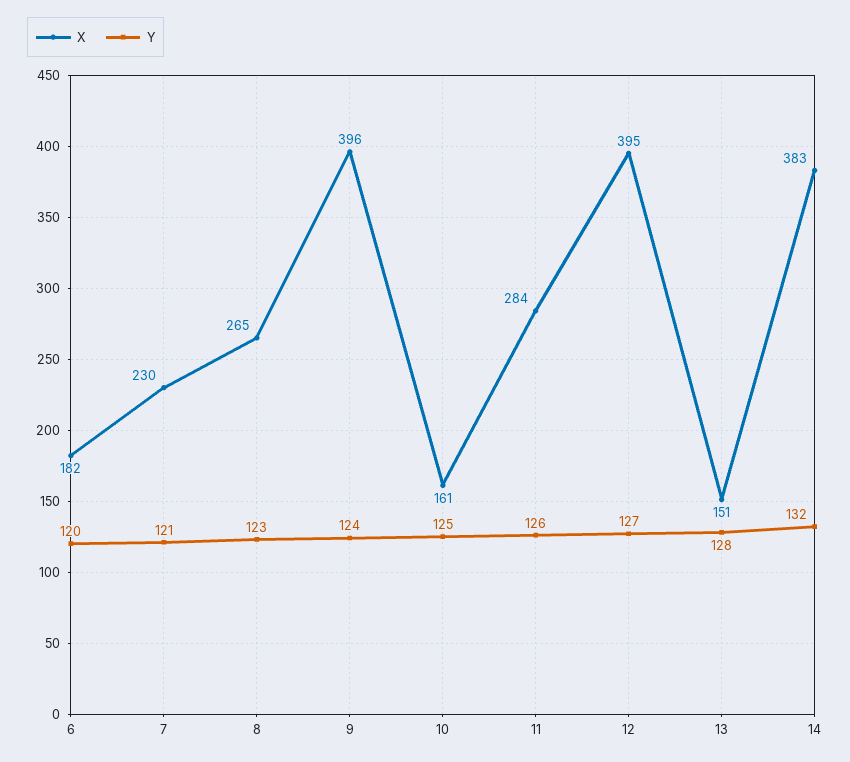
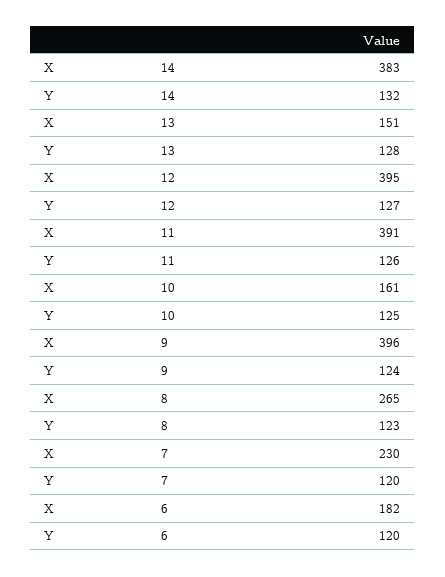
Y, 7: 121 -> 120
X, 11: 284 -> 391

